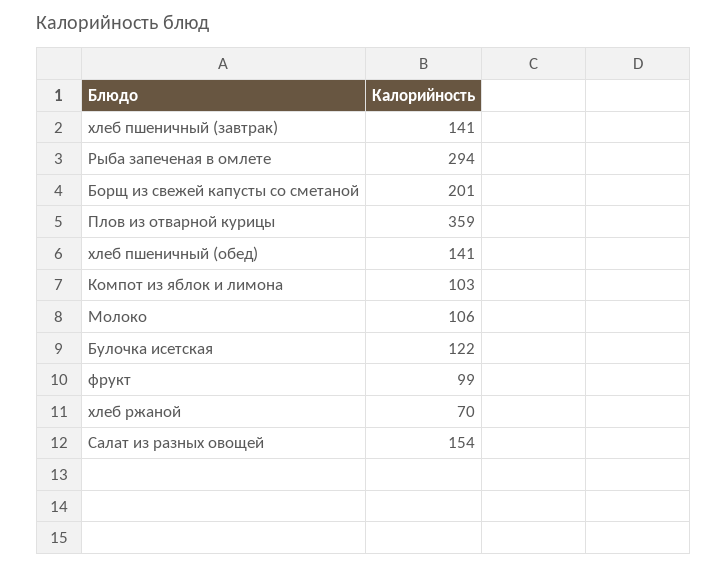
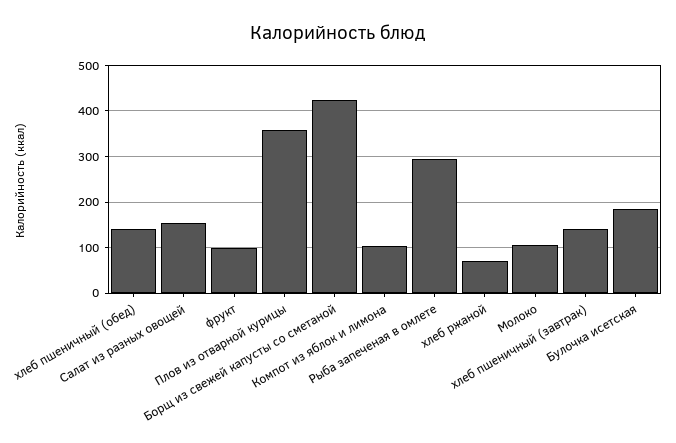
Борщ из свежей капусты со сметаной: 201 -> 420
Булочка исетская: 122 -> 180

